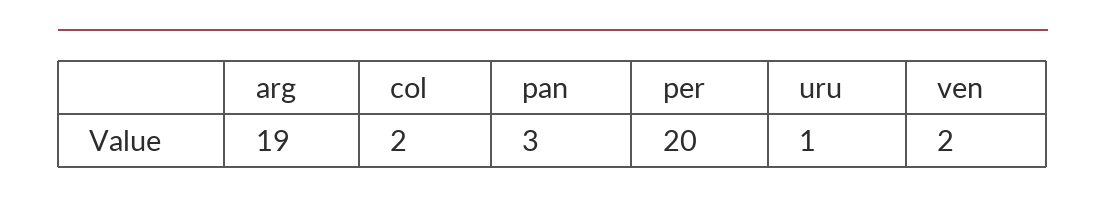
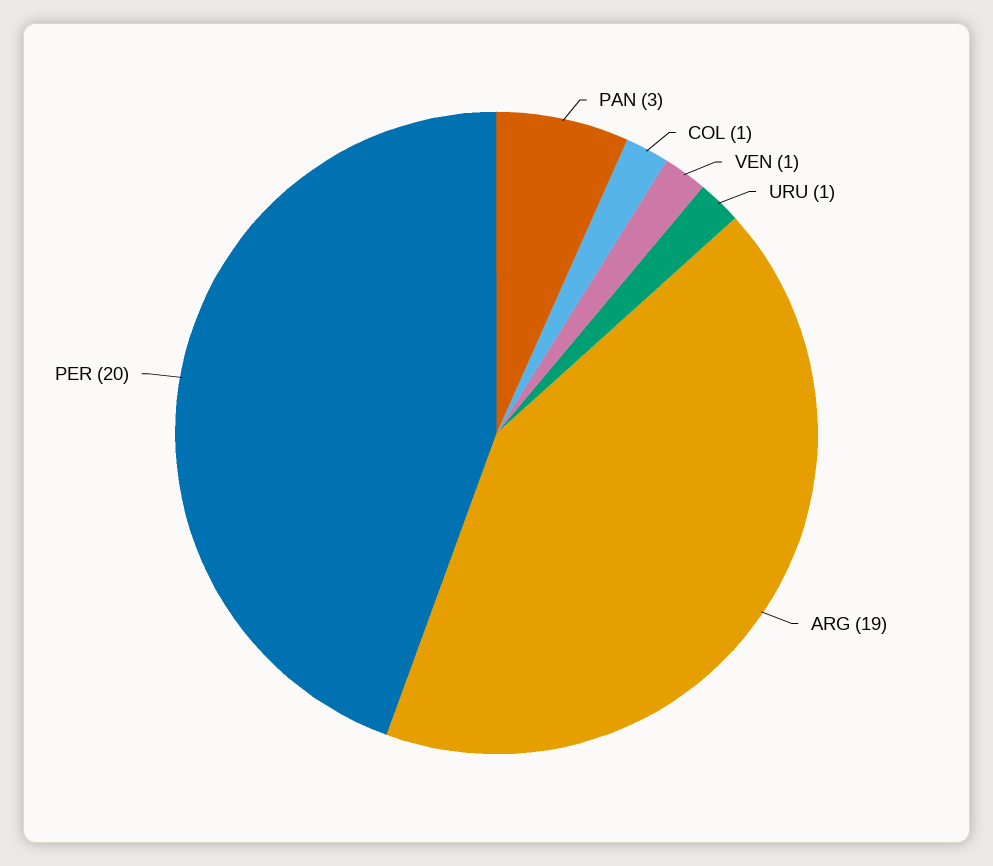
col: 2 -> 1
ven: 2 -> 1

